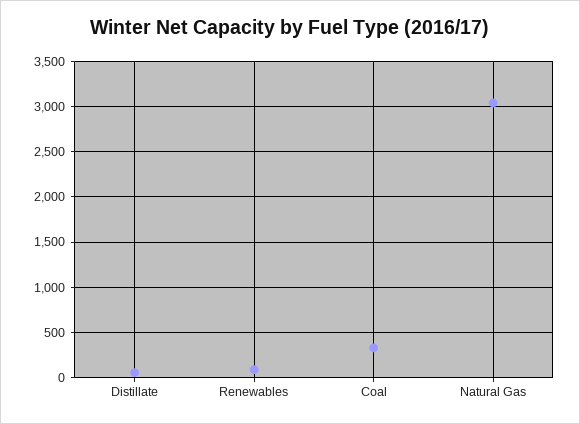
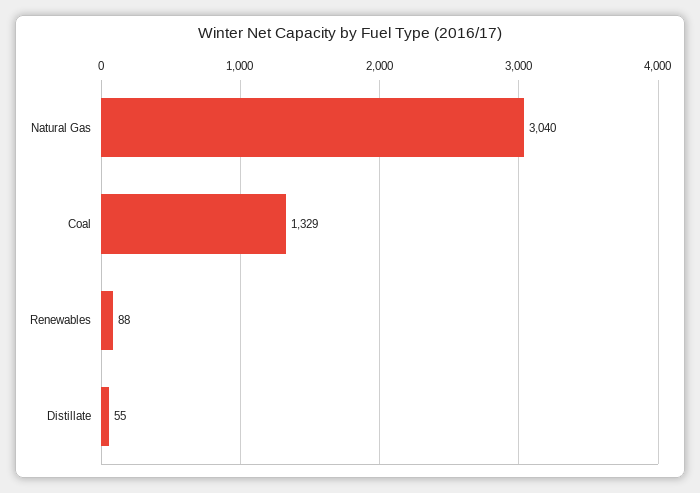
Coal: 300 -> 1329

